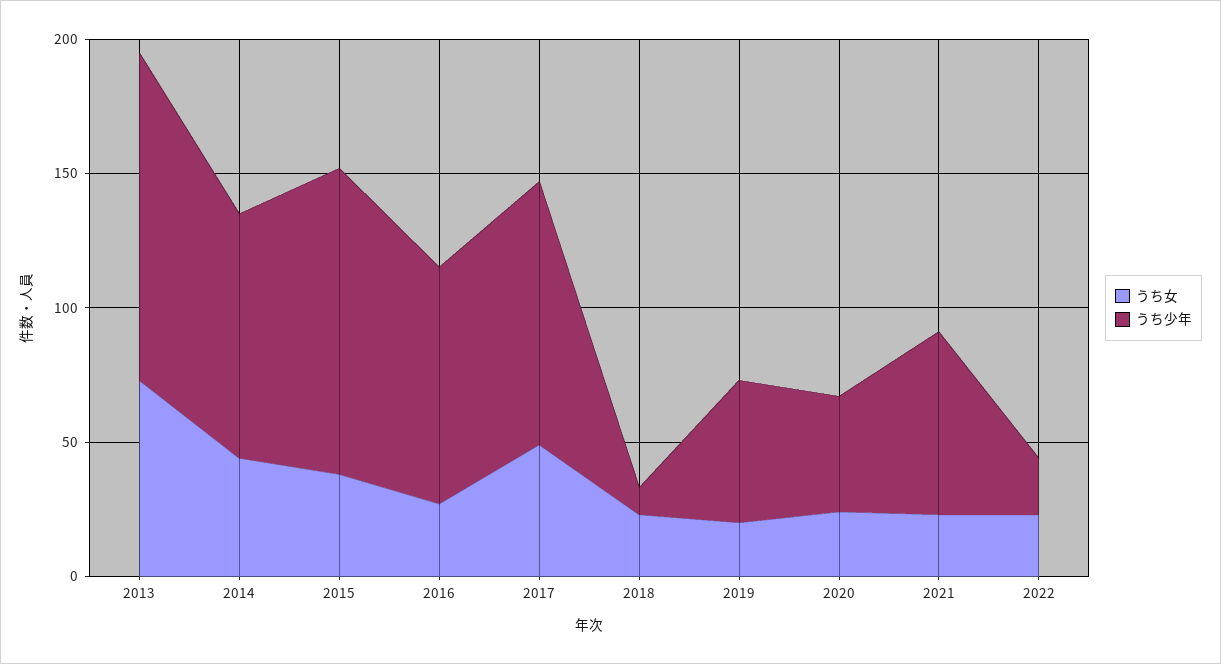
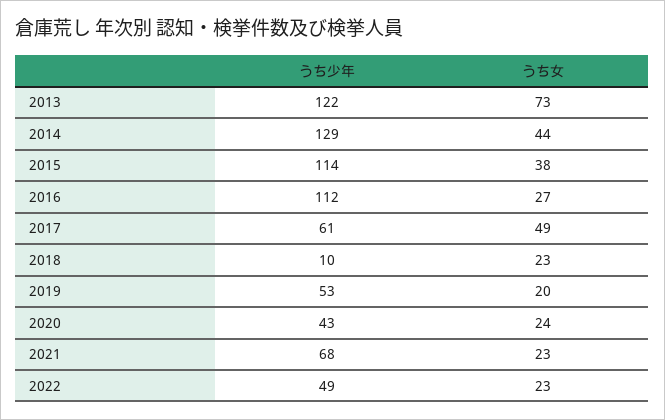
うち少年, 2014: 90 -> 129
うち少年, 2016: 90 -> 112
うち少年, 2017: 100 -> 61
うち少年, 2022: 20 -> 49

